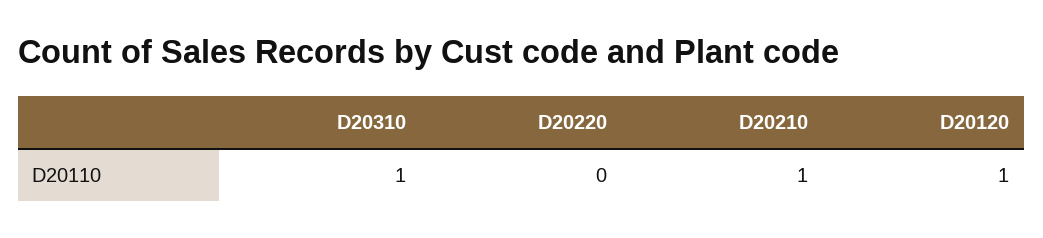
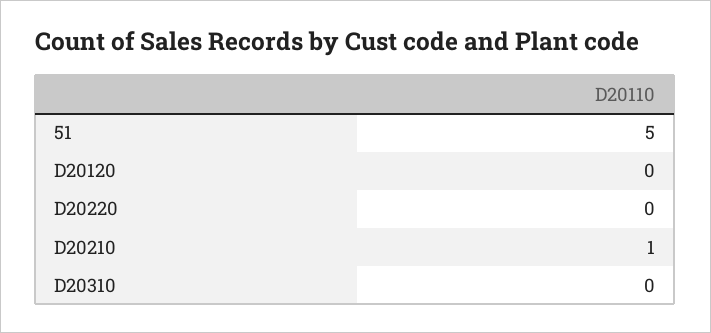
D20310: 1 -> 0
D20120: 1 -> 0
51: none -> 5

